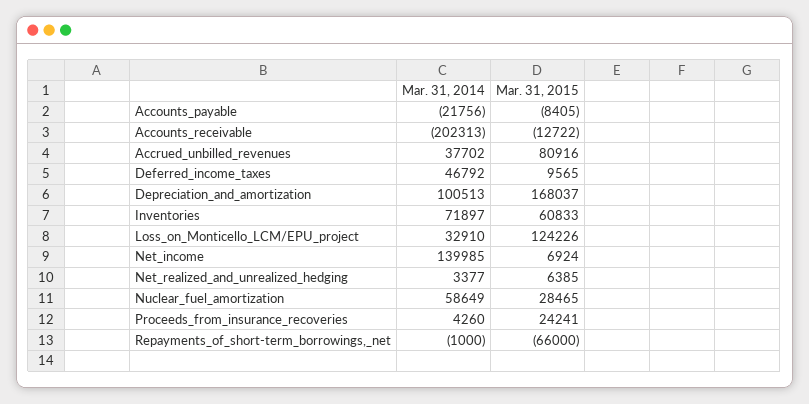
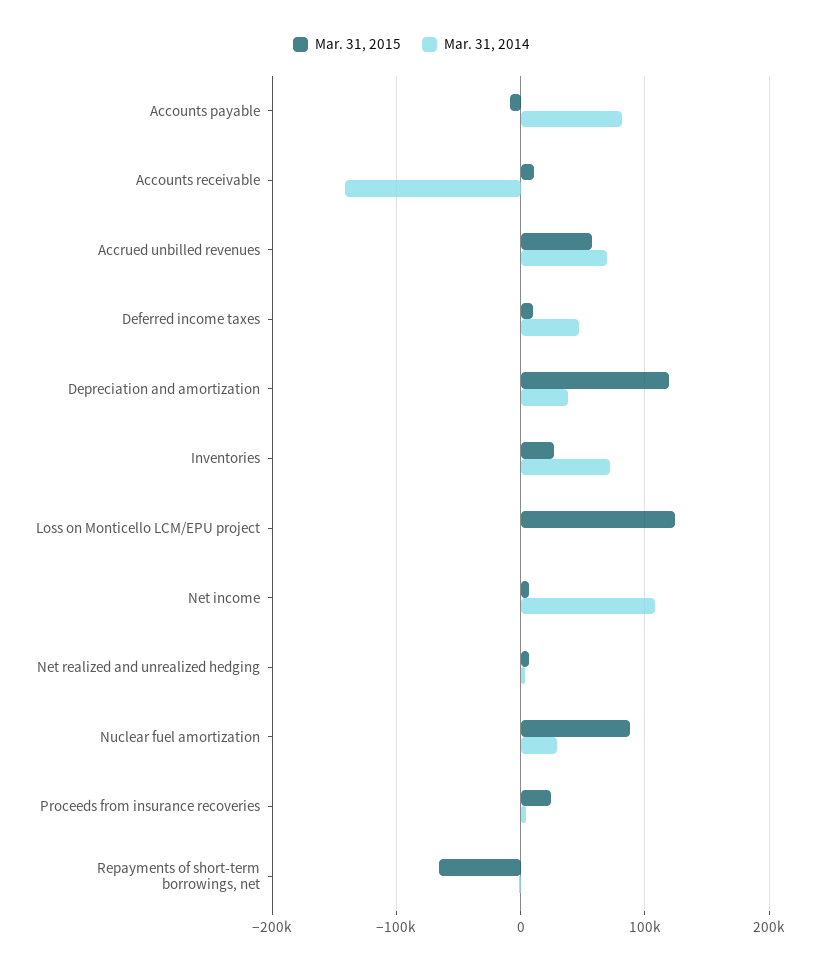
Mar. 31, 2014, Accounts_payable: -21756 -> 80000
Mar. 31, 2014, Accounts_receivable: -202313 -> -140000
Mar. 31, 2015, Accounts_receivable: -12722 -> 10000
Mar. 31, 2014, Accrued_unbilled_revenues: 37702 -> 70000
Mar. 31, 2015, Accrued_unbilled_revenues: 80916 -> 60000
Mar. 31, 2014, Depreciation_and_amortization: 100513 -> 40000
Mar. 31, 2015, Depreciation_and_amortization: 168037 -> 120000
Mar. 31, 2015, Inventories: 60833 -> 30000
Mar. 31, 2014, Loss_on_Monticello_LCM/EPU_project: 32910 -> 0
Mar. 31, 2014, Net_income: 139985 -> 110000
Mar. 31, 2014, Nuclear_fuel_amortization: 58649 -> 30000
Mar. 31, 2015, Nuclear_fuel_amortization: 28465 -> 90000

